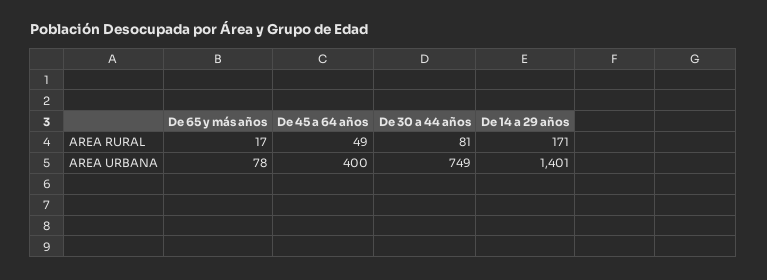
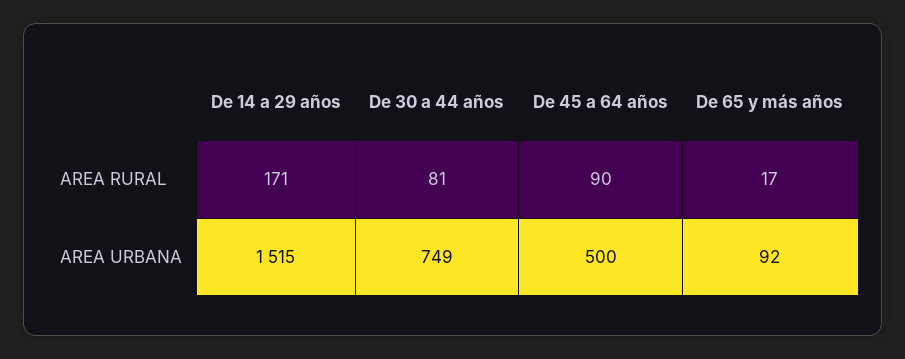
De 45 a 64 años, AREA RURAL: 49 -> 90
De 65 y más años, AREA URBANA: 78 -> 92
De 45 a 64 años, AREA URBANA: 400 -> 500
De 14 a 29 años, AREA URBANA: 1401 -> 1515

